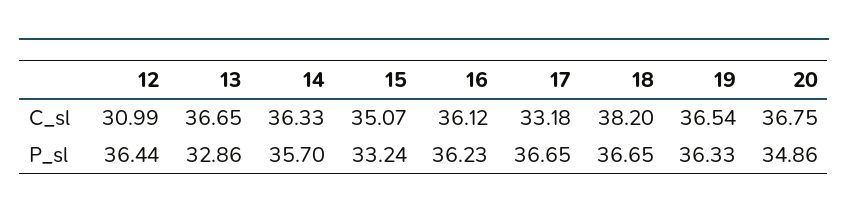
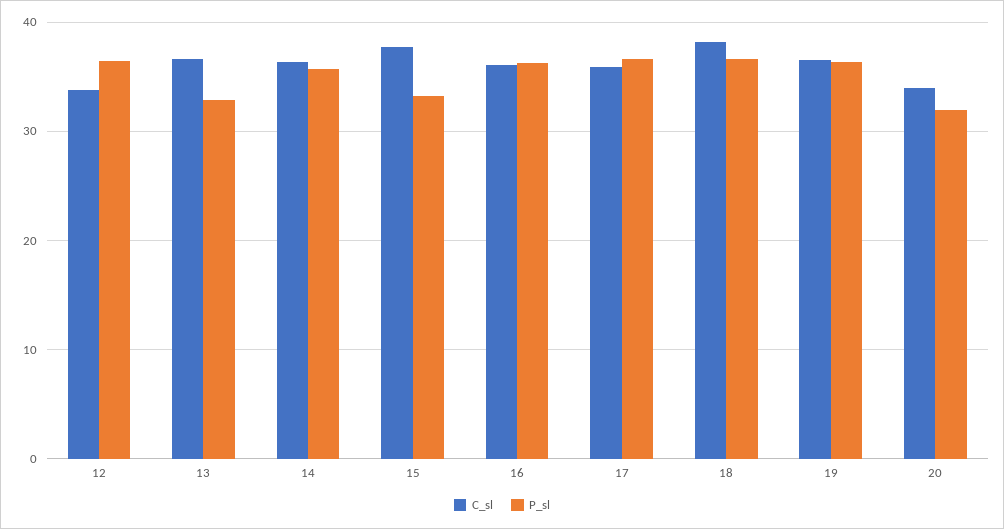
C_sl, 12: 30.99 -> 34
C_sl, 15: 35.07 -> 38
C_sl, 17: 33.18 -> 36
C_sl, 20: 36.75 -> 34
P_sl, 20: 34.86 -> 32

